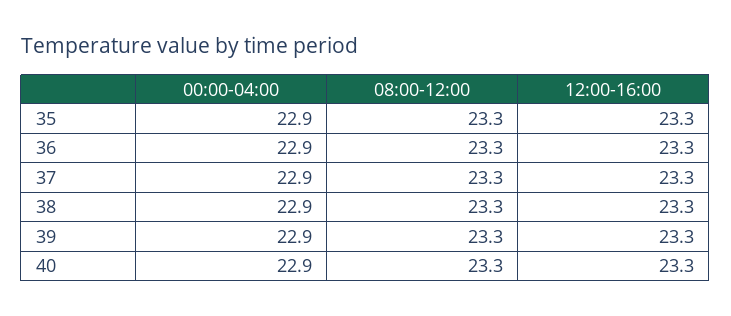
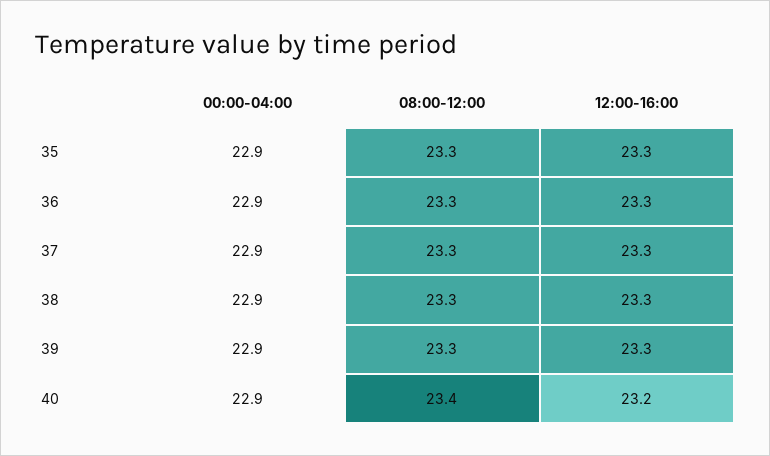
08:00-12:00, 40: 23.3 -> 23.4
12:00-16:00, 40: 23.3 -> 23.2

